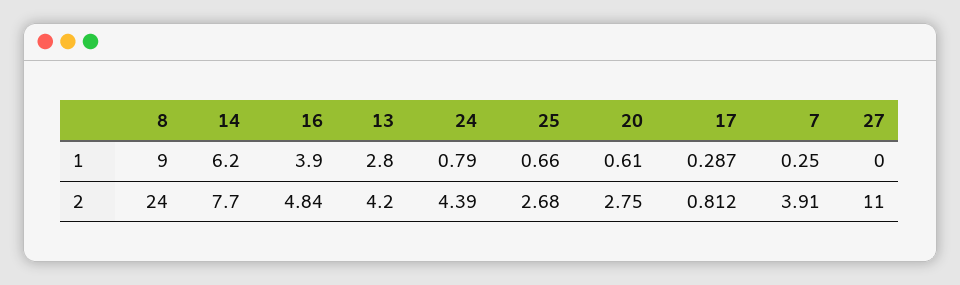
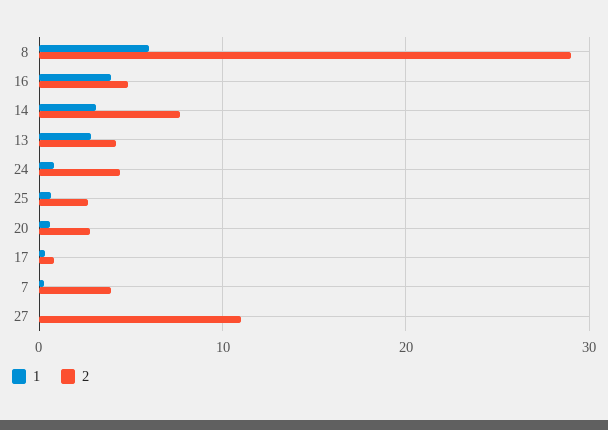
1, 8: 9 -> 6
1, 14: 6.2 -> 3
2, 8: 24 -> 29

